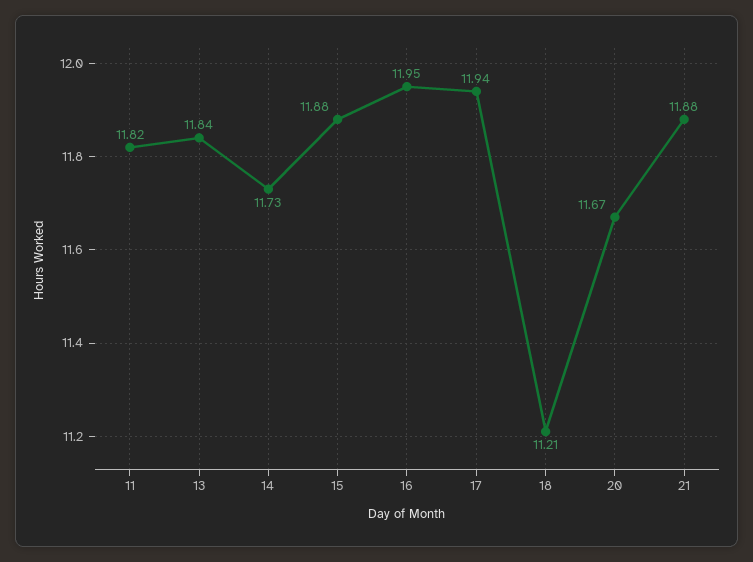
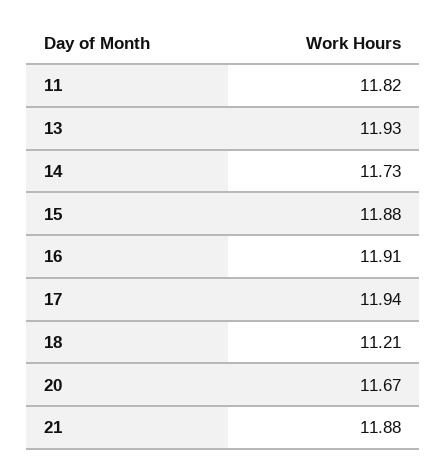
13: 11.84 -> 11.93
16: 11.95 -> 11.91

